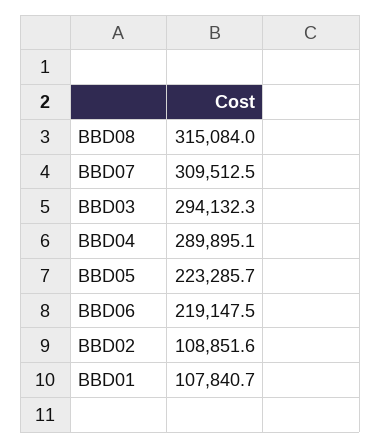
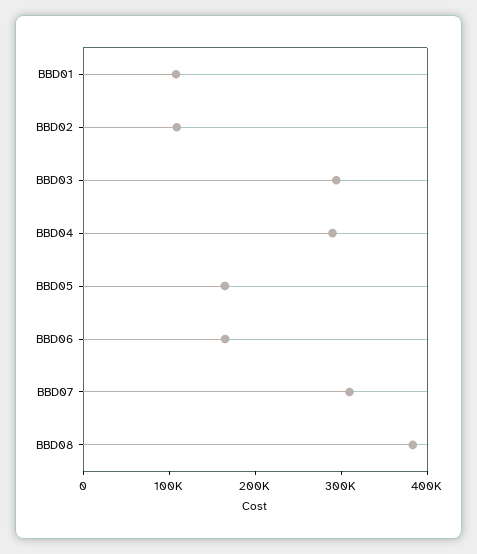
BBD08: 315084 -> 380000
BBD05: 223285.7 -> 160000
BBD06: 219147.5 -> 160000

